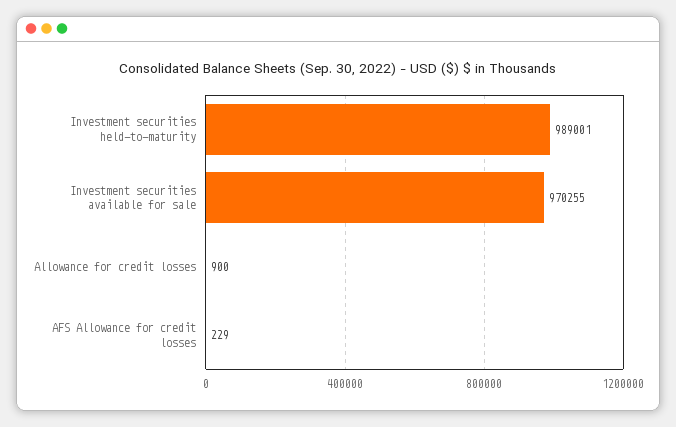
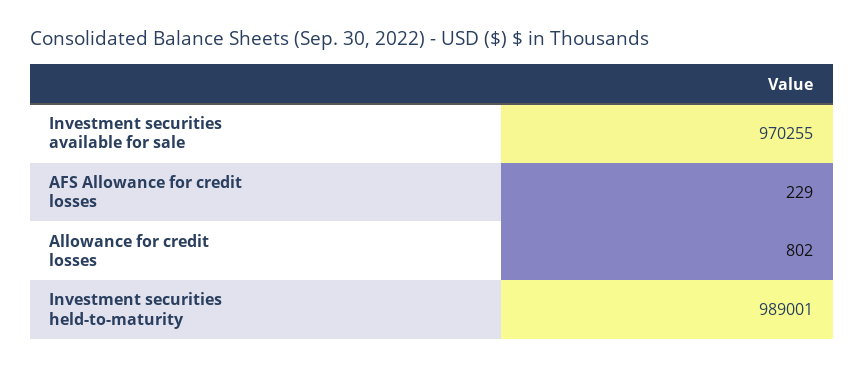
Allowance for credit losses: 900 -> 802

